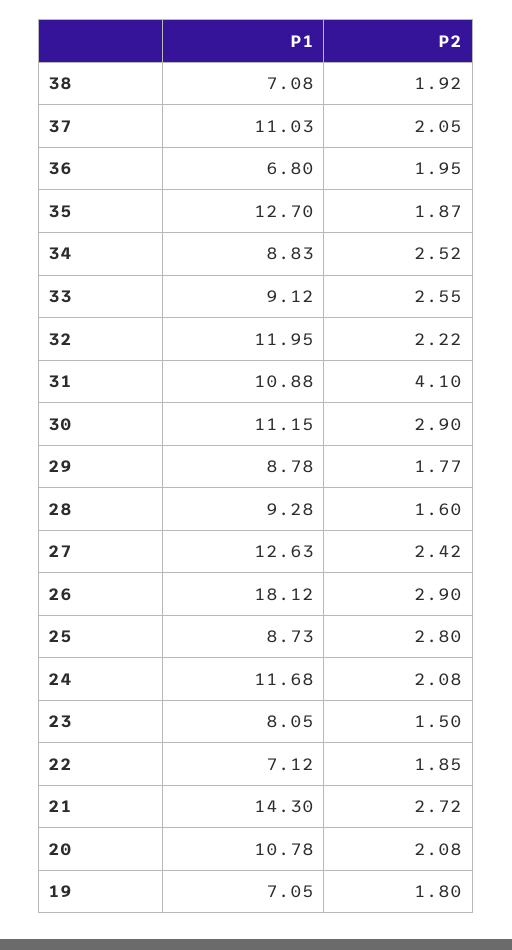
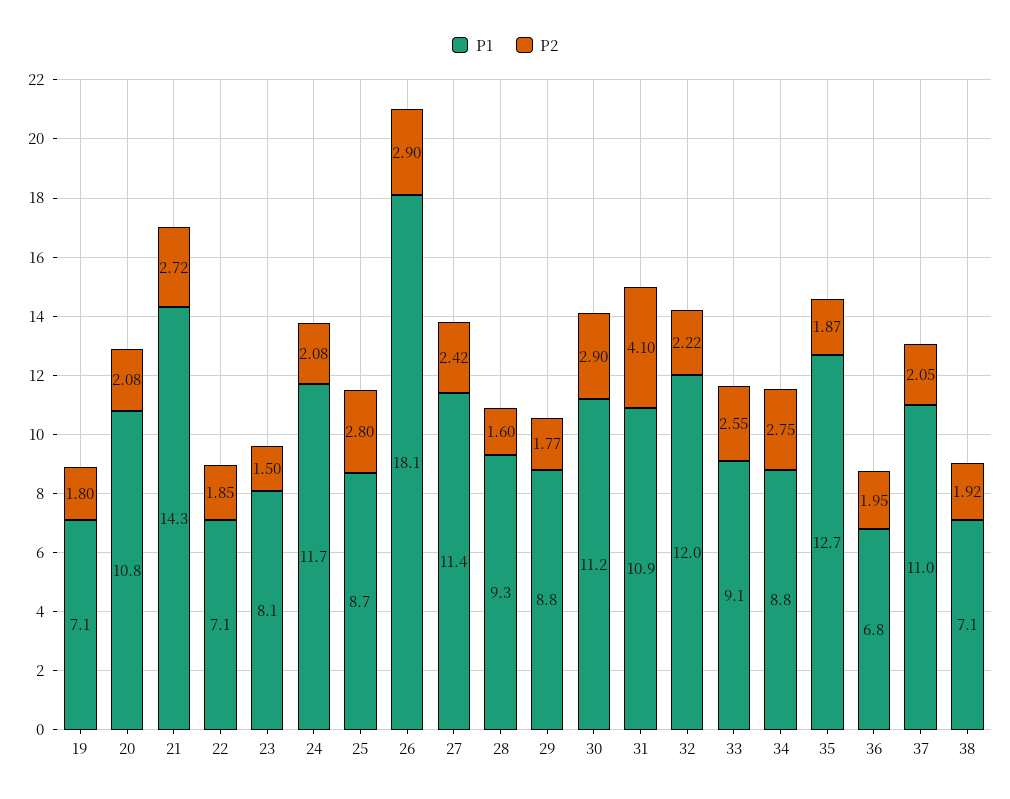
P2, 34: 2.52 -> 2.75
P1, 27: 12.63 -> 11.4

